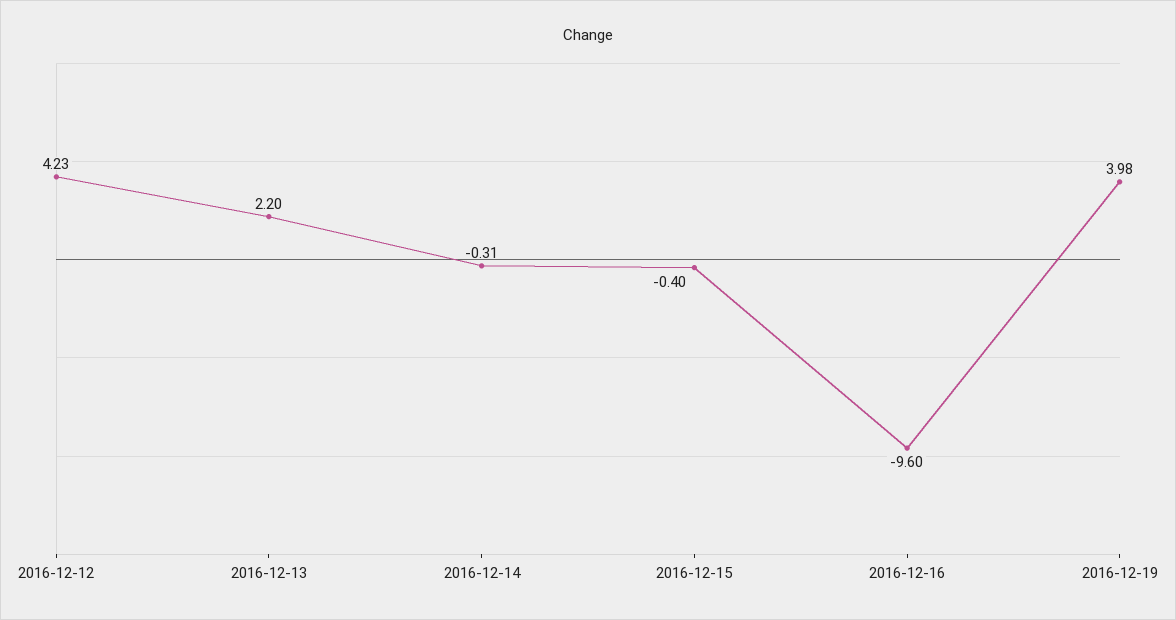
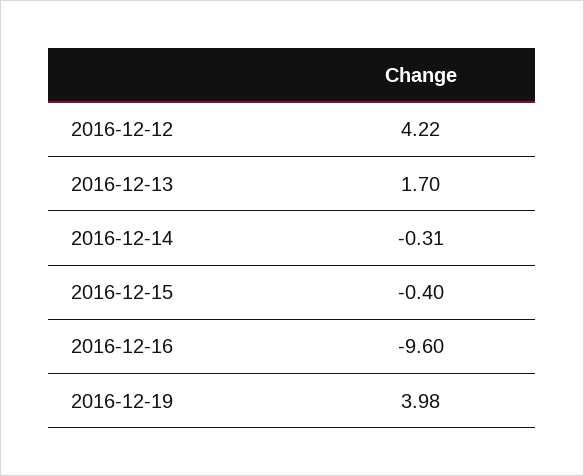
2016-12-12: 4.23 -> 4.22
2016-12-13: 2.2 -> 1.7

